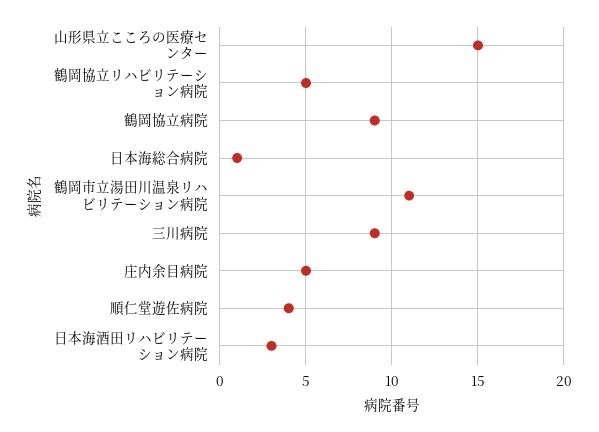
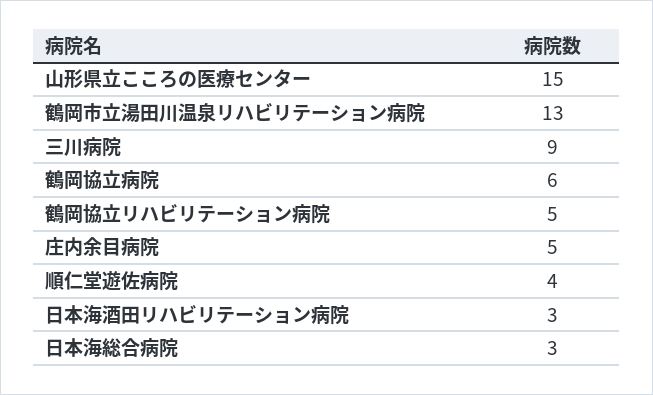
鶴岡協立病院: 9 -> 6
日本海総合病院: 1 -> 3
鶴岡市立湯田川温泉リハビリテーション病院: 11 -> 13

